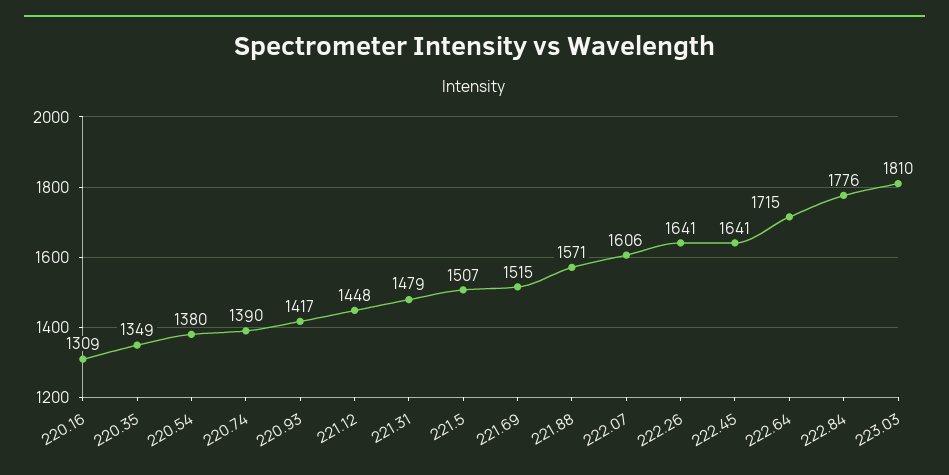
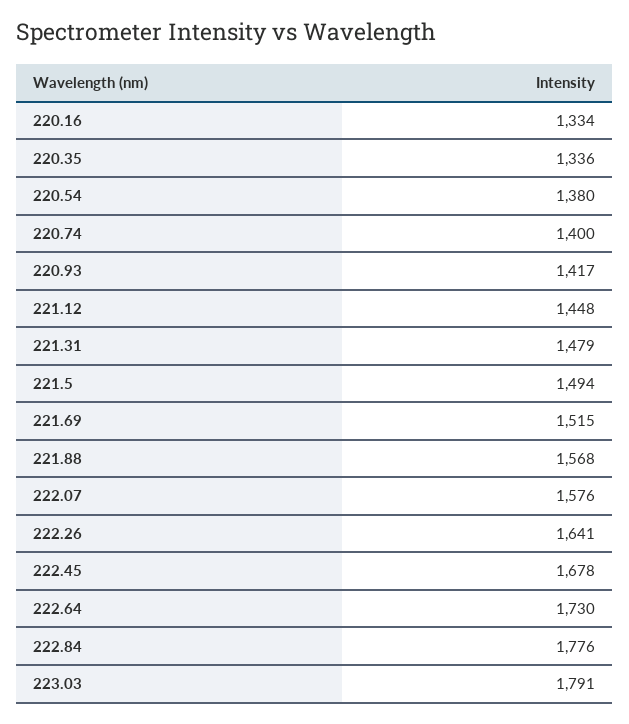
220.16: 1309 -> 1334
220.35: 1349 -> 1336
220.74: 1390 -> 1400
221.5: 1507 -> 1494
221.88: 1571 -> 1568
222.07: 1606 -> 1576
222.45: 1641 -> 1678
222.64: 1715 -> 1730
223.03: 1810 -> 1791

